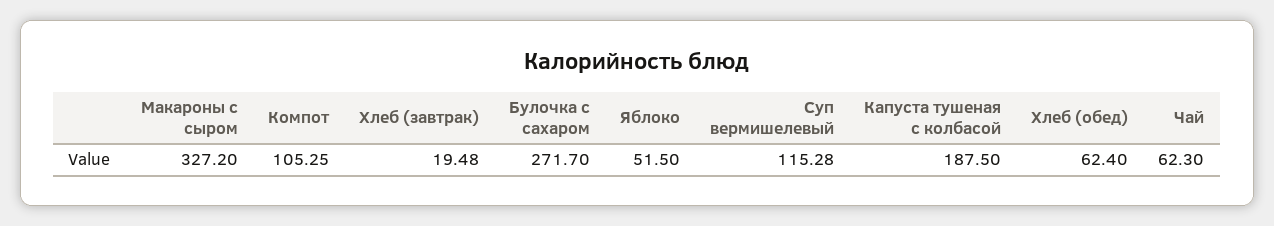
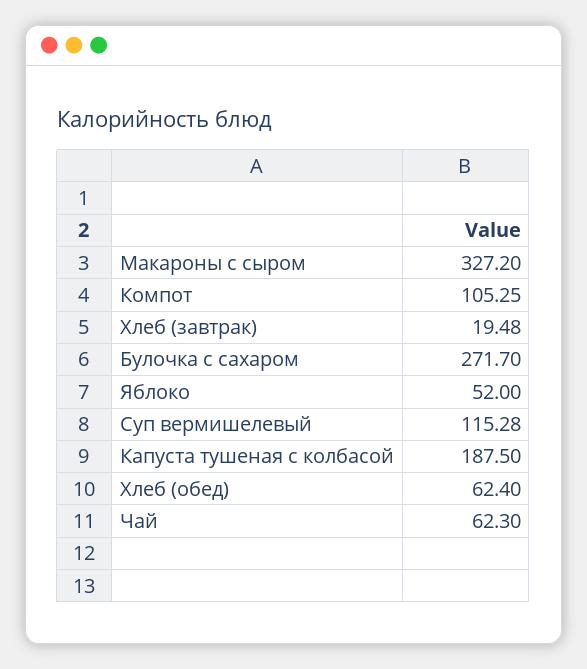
Яблоко: 51.5 -> 52

